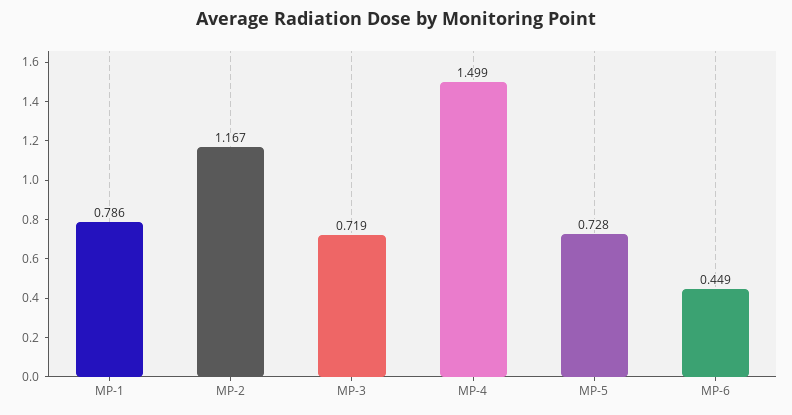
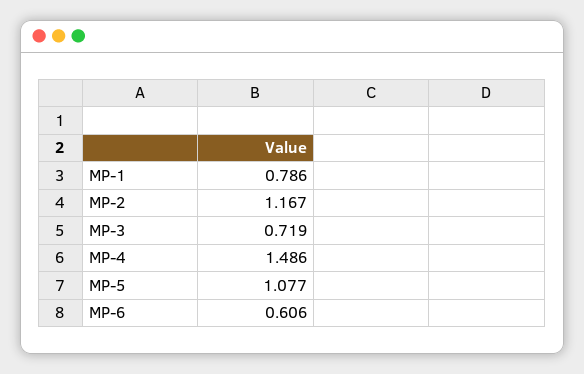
MP-4: 1.499 -> 1.486
MP-5: 0.728 -> 1.077
MP-6: 0.449 -> 0.606

